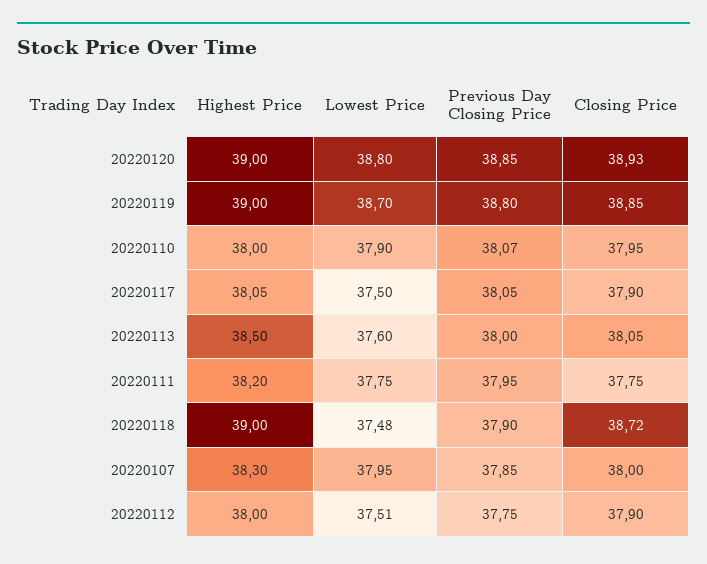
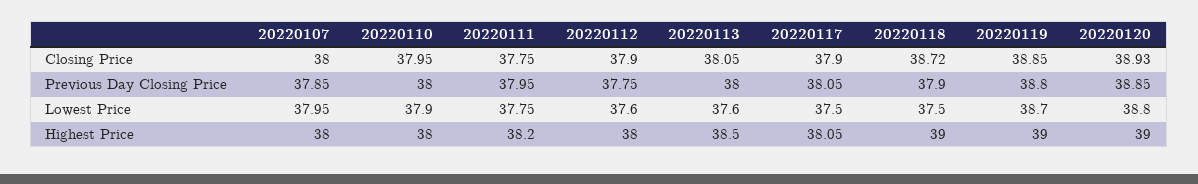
Previous Day Closing Price, 20220110: 38.07 -> 38
Lowest Price, 20220118: 37.48 -> 37.5
Highest Price, 20220107: 38.3 -> 38
Lowest Price, 20220112: 37.51 -> 37.6

